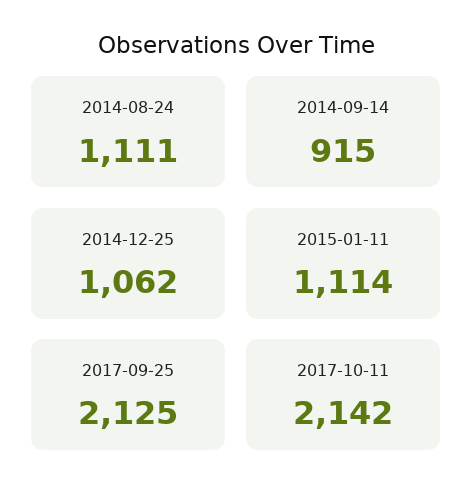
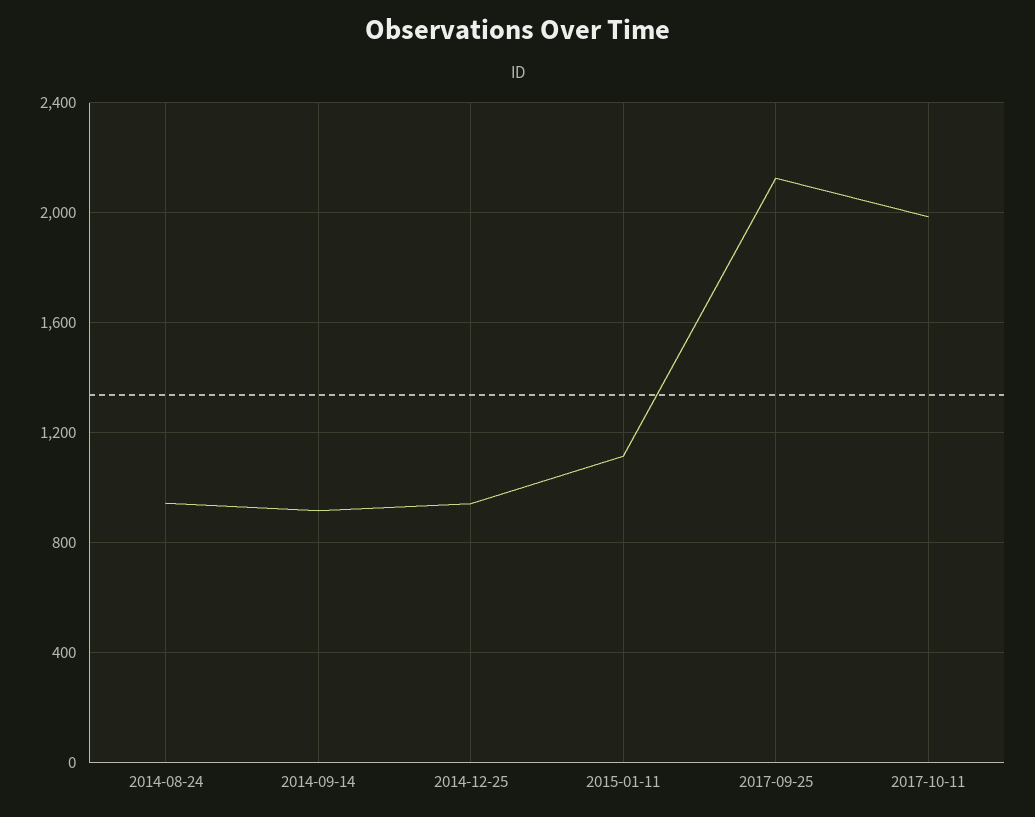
2014-08-24: 1111 -> 950
2014-12-25: 1062 -> 950
2017-10-11: 2142 -> 2000

